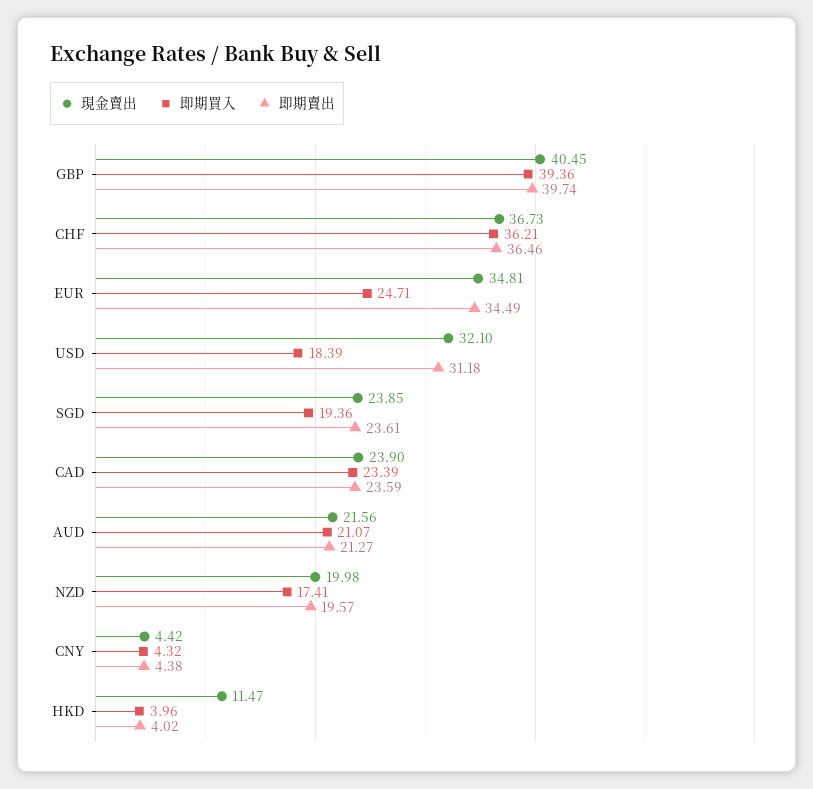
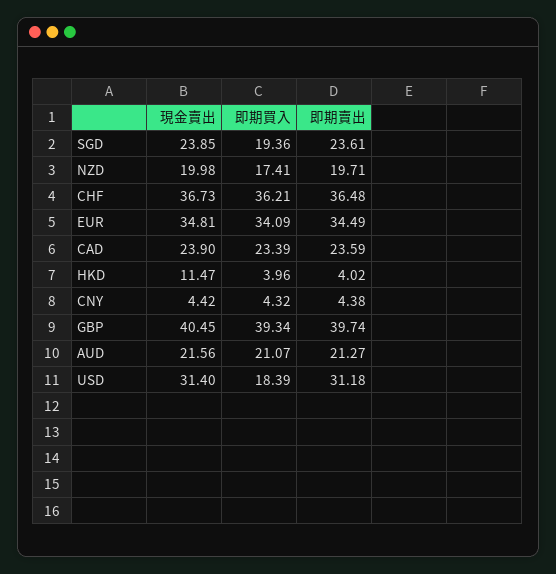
即期買入, GBP: 39.36 -> 39.34
即期賣出, CHF: 36.46 -> 36.48
即期買入, EUR: 24.71 -> 34.09
現金賣出, USD: 32.1 -> 31.4
即期賣出, NZD: 19.57 -> 19.71

